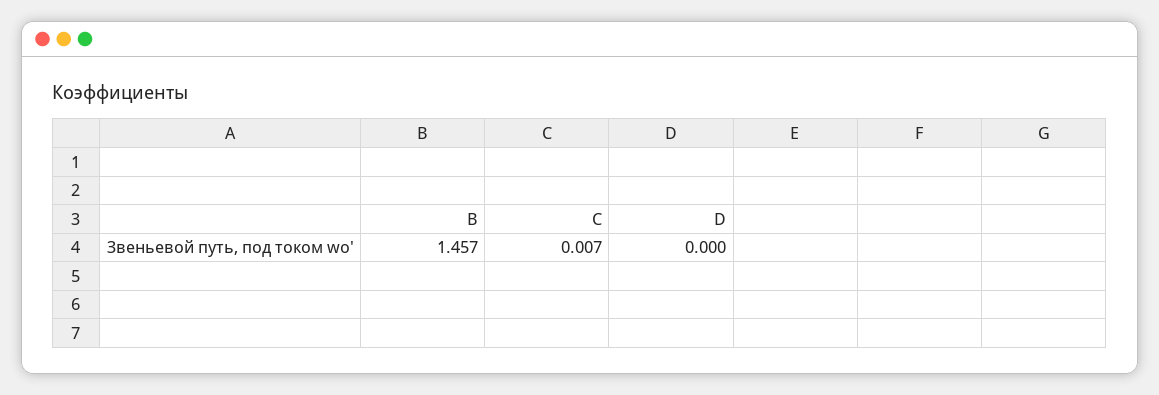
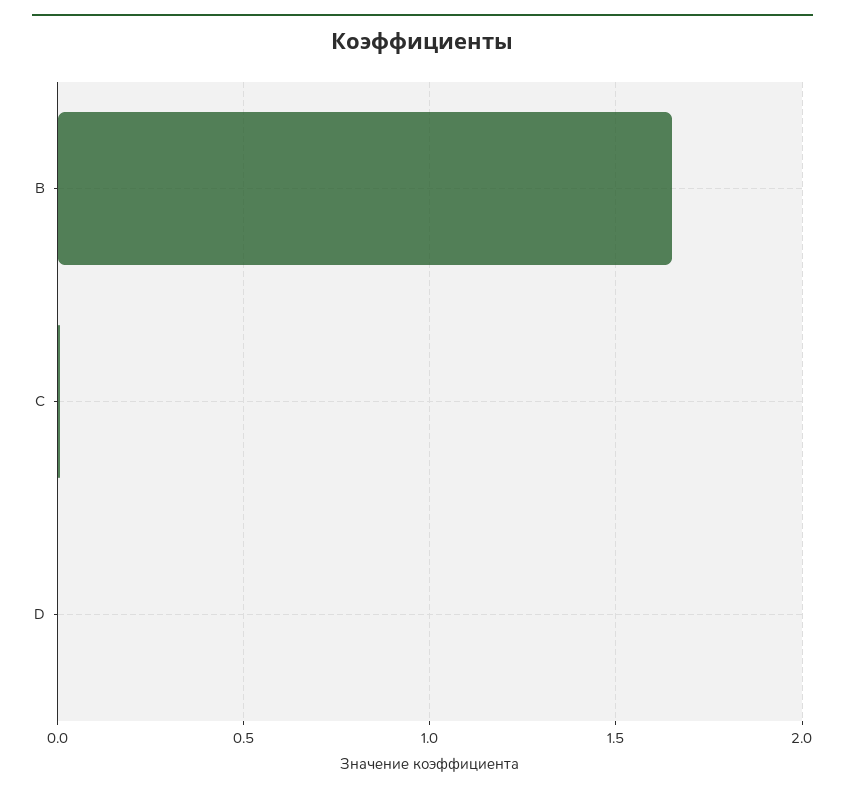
B: 1.457 -> 1.65

